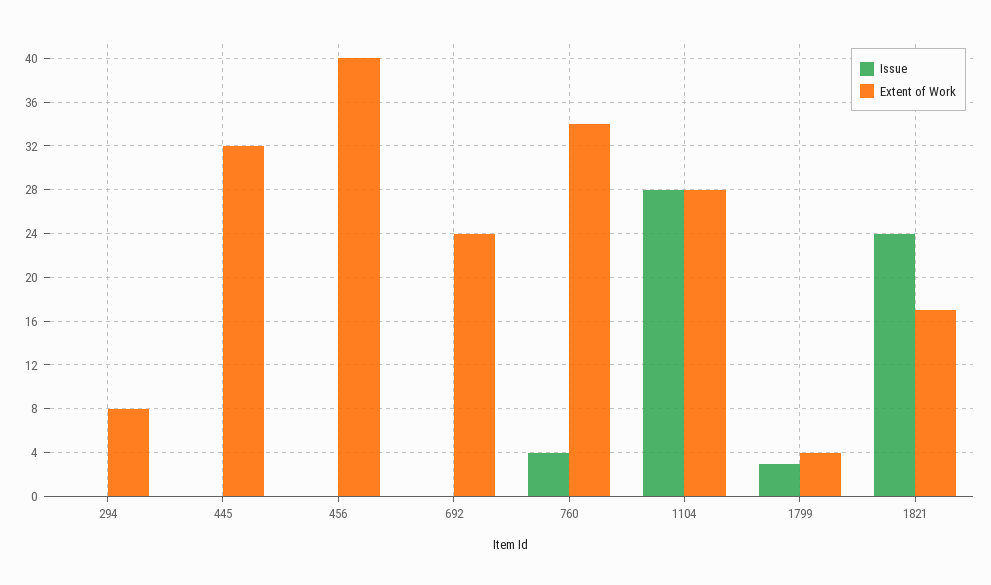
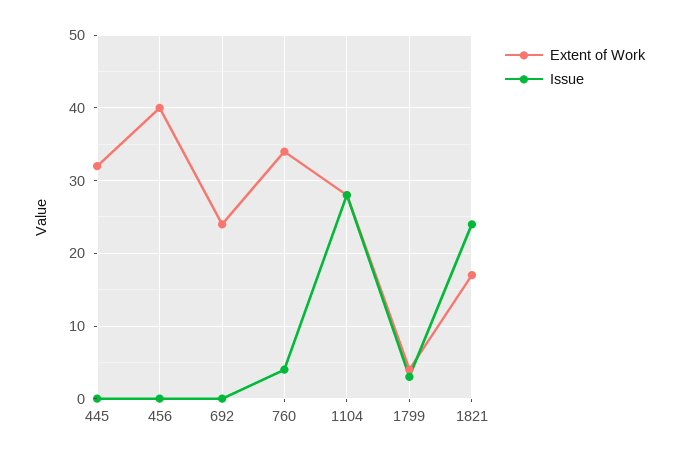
Issue, 294: 0 -> none
Extent of Work, 294: 8 -> none

